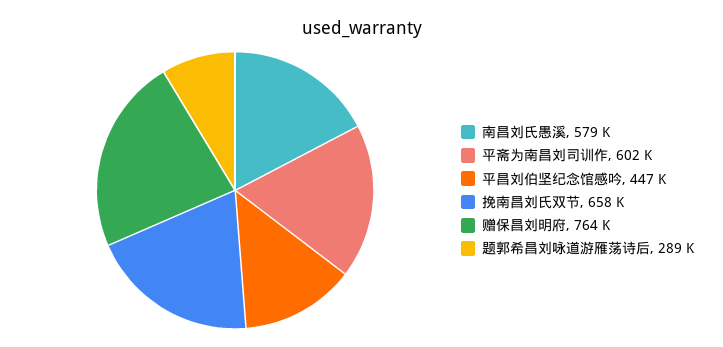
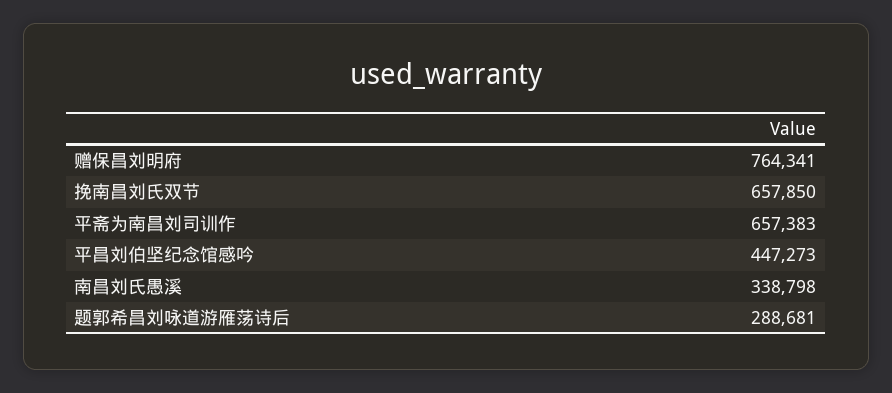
南昌刘氏愚溪: 579000 -> 338798
平斋为南昌刘司训作: 602000 -> 657383

